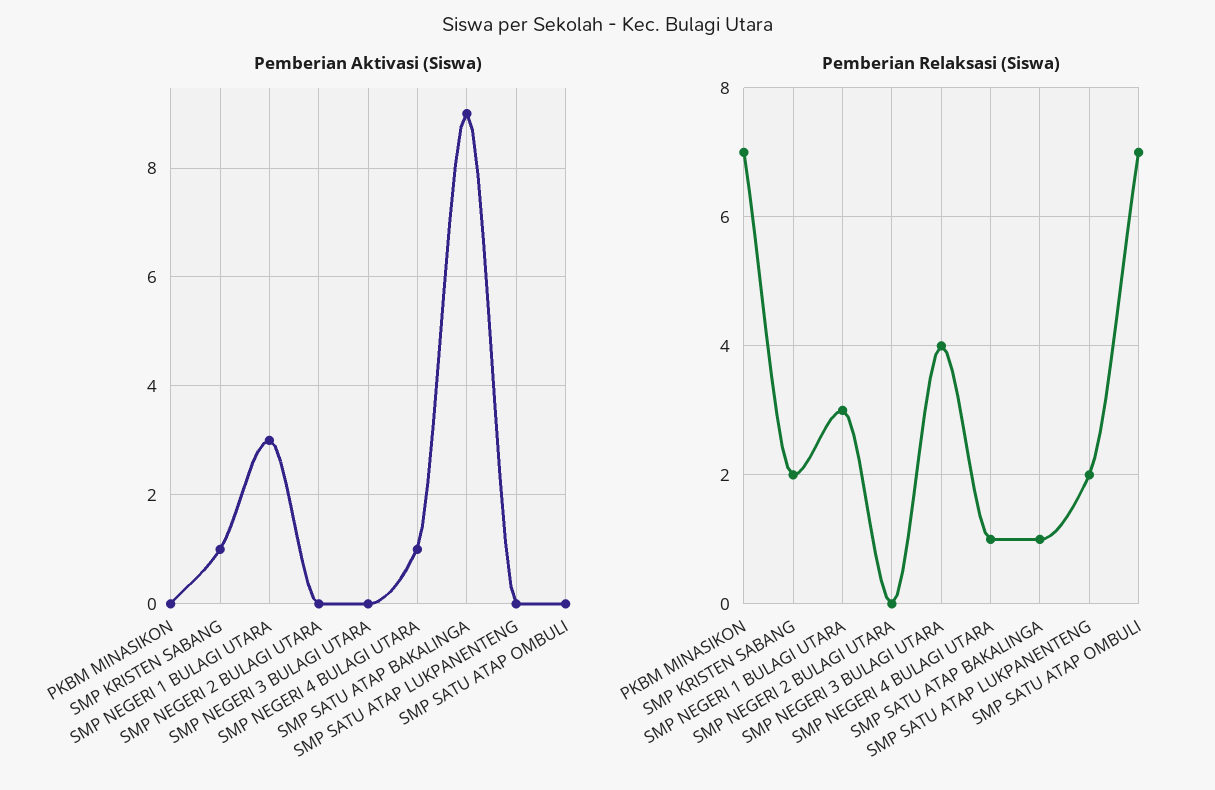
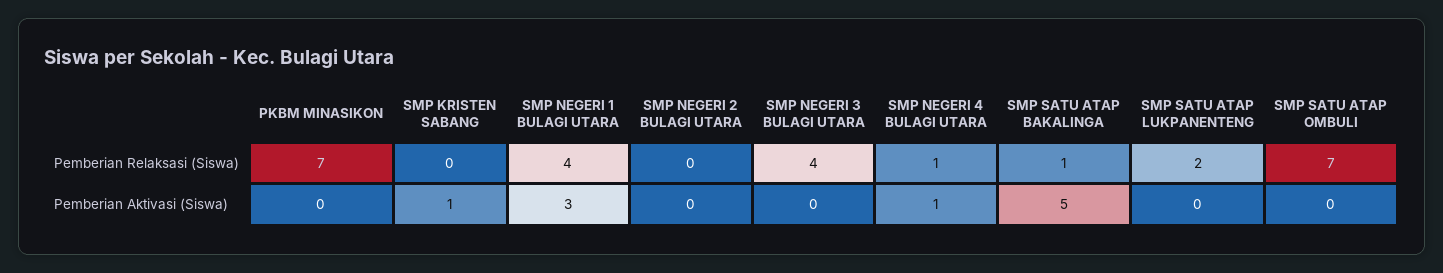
Pemberian Aktivasi (Siswa), SMP SATU ATAP BAKALINGA: 9 -> 5
Pemberian Relaksasi (Siswa), SMP KRISTEN SABANG: 2 -> 0
Pemberian Relaksasi (Siswa), SMP NEGERI 1 BULAGI UTARA: 3 -> 4

